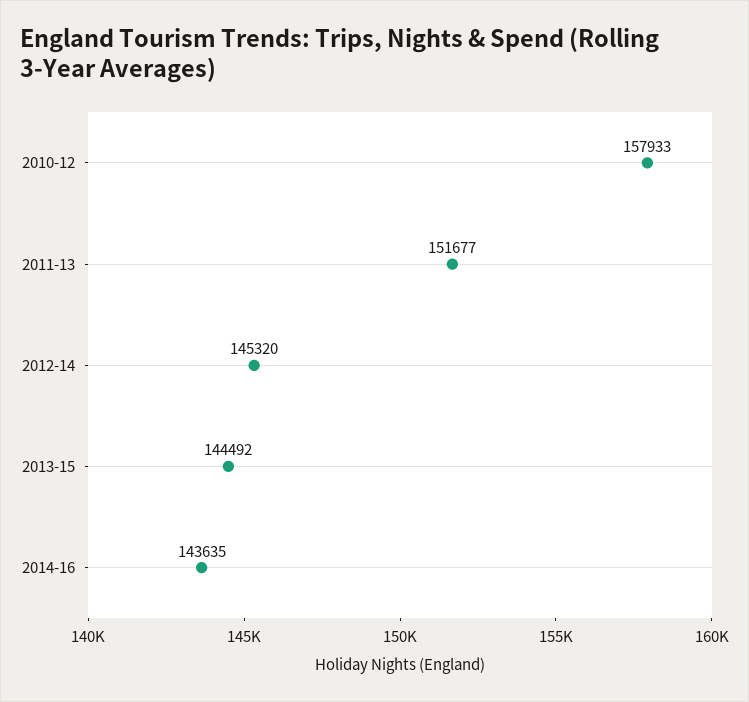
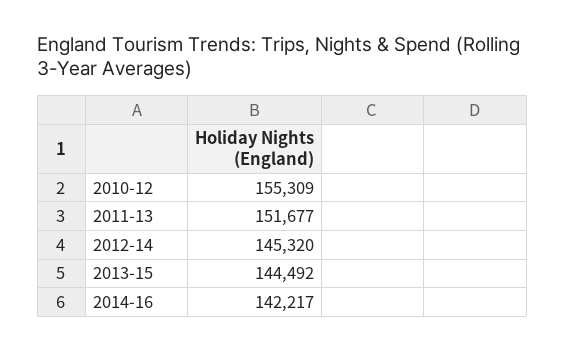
2010-12: 157933 -> 155309
2014-16: 143635 -> 142217

